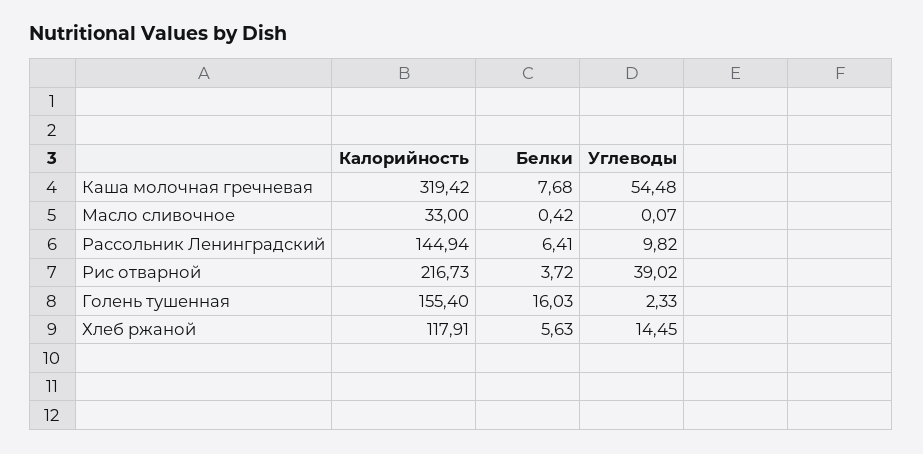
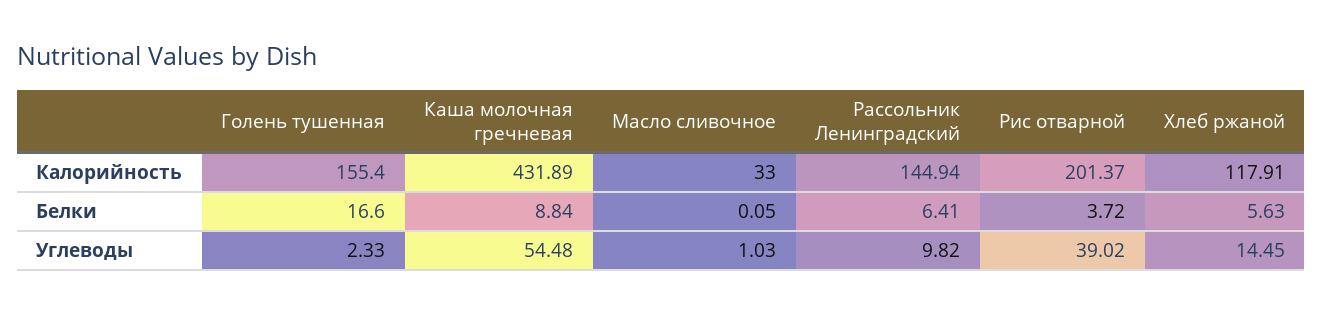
Калорийность, Каша молочная гречневая: 319.42 -> 431.89
Белки, Каша молочная гречневая: 7.68 -> 8.84
Белки, Масло сливочное: 0.42 -> 0.05
Углеводы, Масло сливочное: 0.07 -> 1.03
Калорийность, Рис отварной: 216.73 -> 201.37
Белки, Голень тушенная: 16.03 -> 16.6

